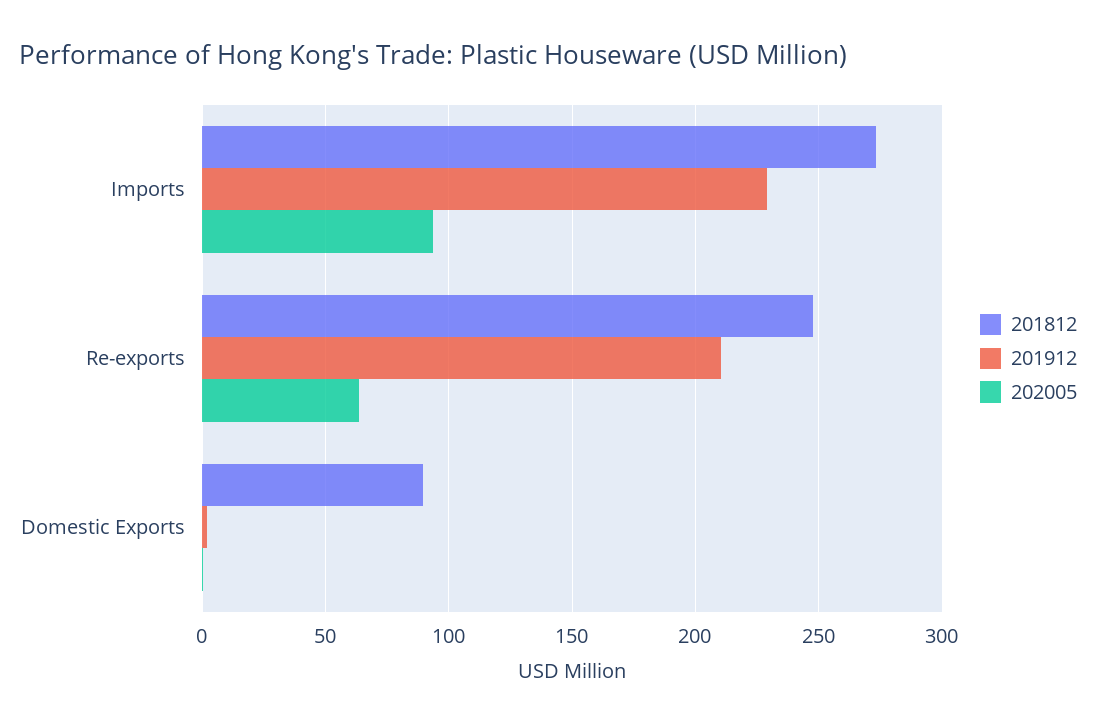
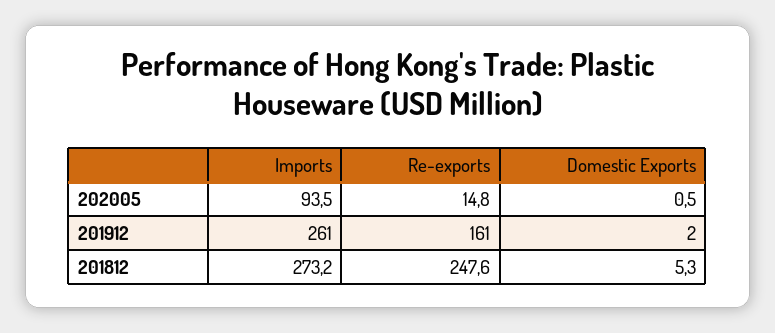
201912, Imports: 230 -> 261
201912, Re-exports: 210 -> 161
202005, Re-exports: 65 -> 14.8
201812, Domestic Exports: 90 -> 5.3

